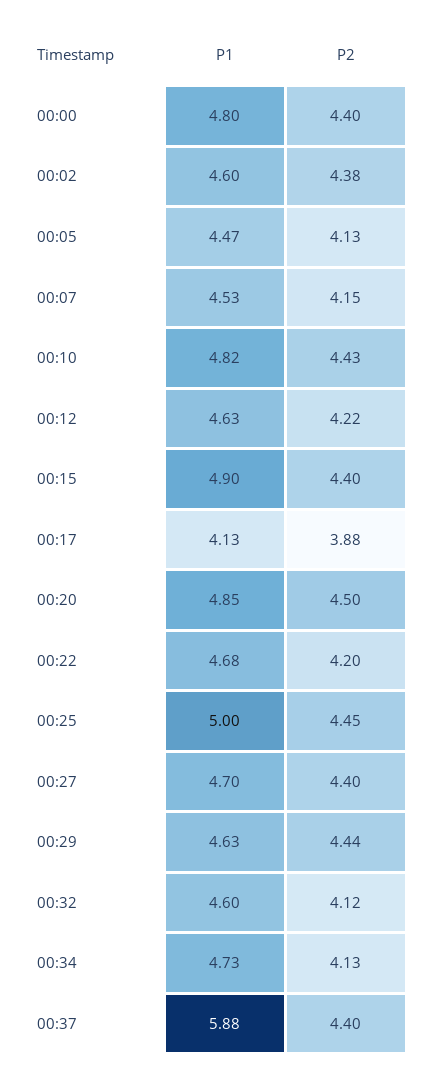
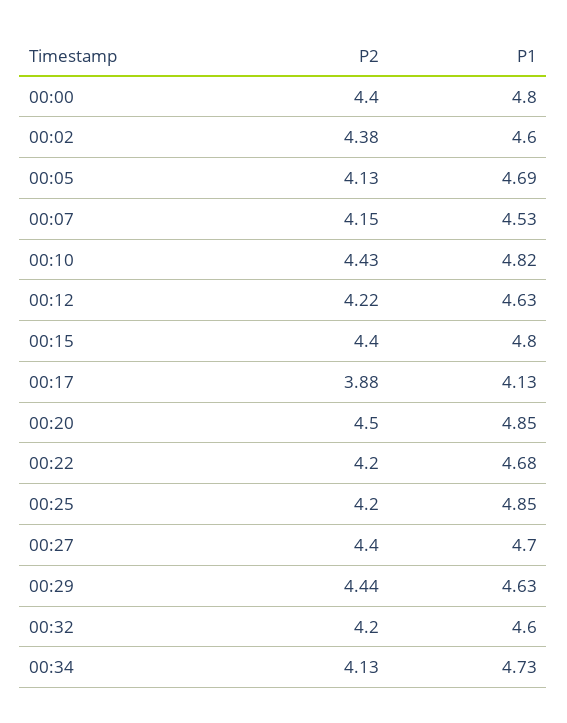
P1, 00:05: 4.47 -> 4.69
P1, 00:15: 4.9 -> 4.8
P1, 00:25: 5 -> 4.85
P2, 00:25: 4.45 -> 4.2
P2, 00:32: 4.12 -> 4.2
P1, 00:37: 5.88 -> none
P2, 00:37: 4.4 -> none

